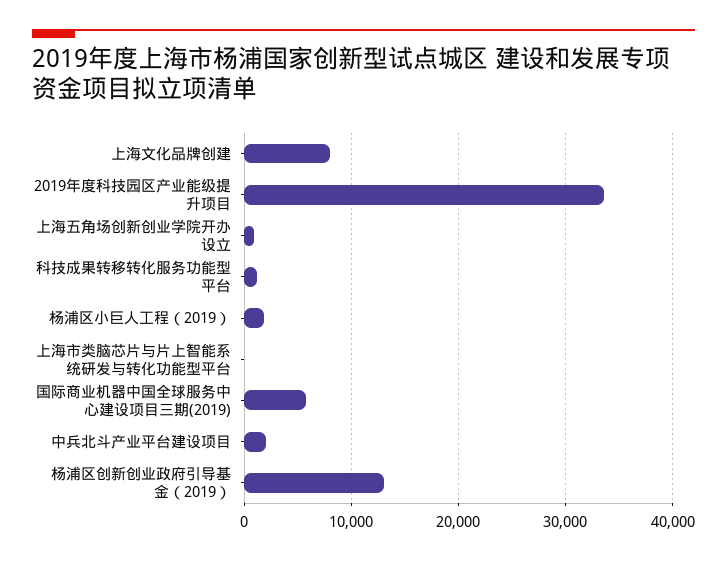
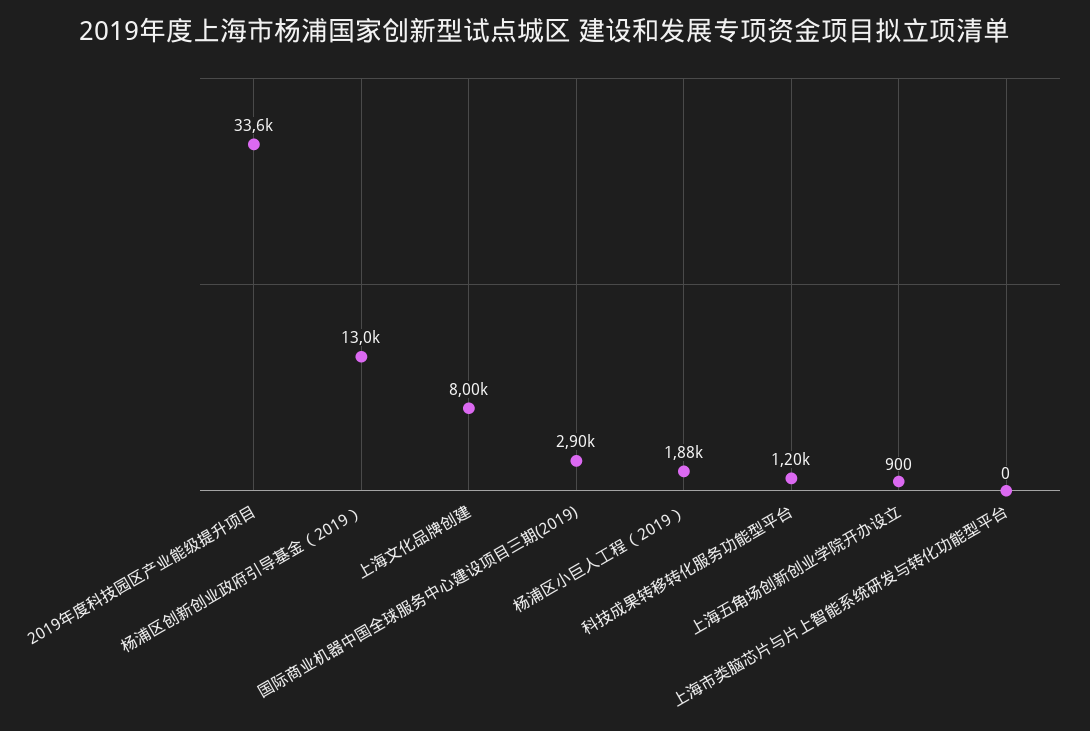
国际商业机器中国全球服务中心建设项目三期(2019): 6000 -> 2900
中兵北斗产业平台建设项目: 2000 -> none

